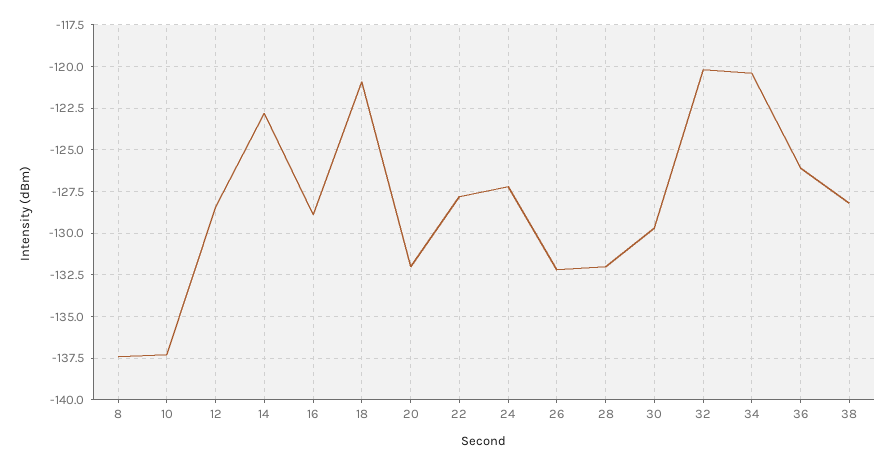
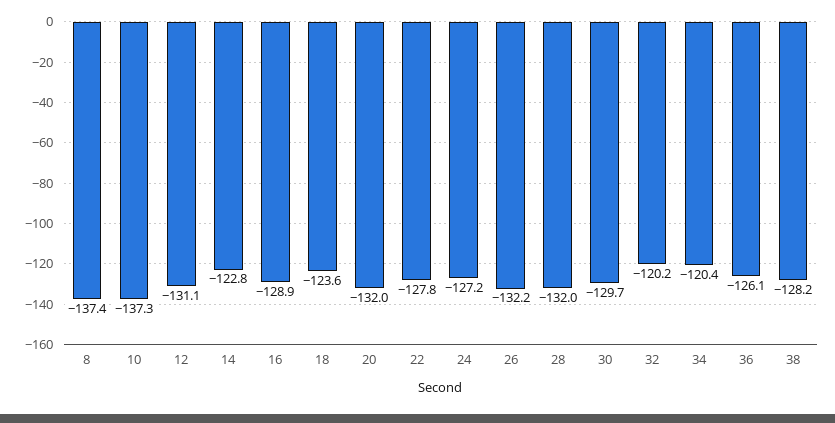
12: -128.5 -> -131.1
18: -121 -> -123.6

